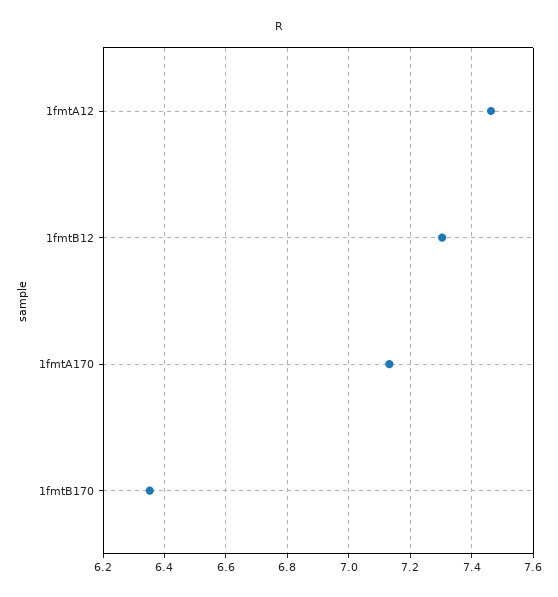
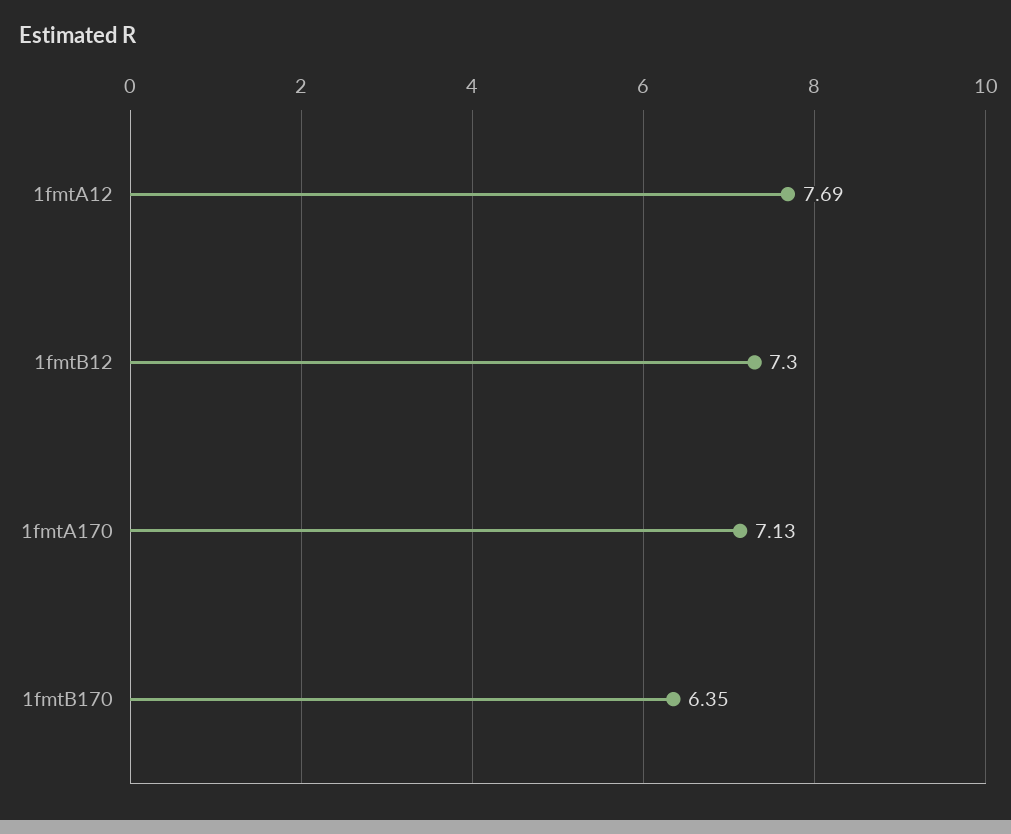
1fmtA12: 7.46 -> 7.69

